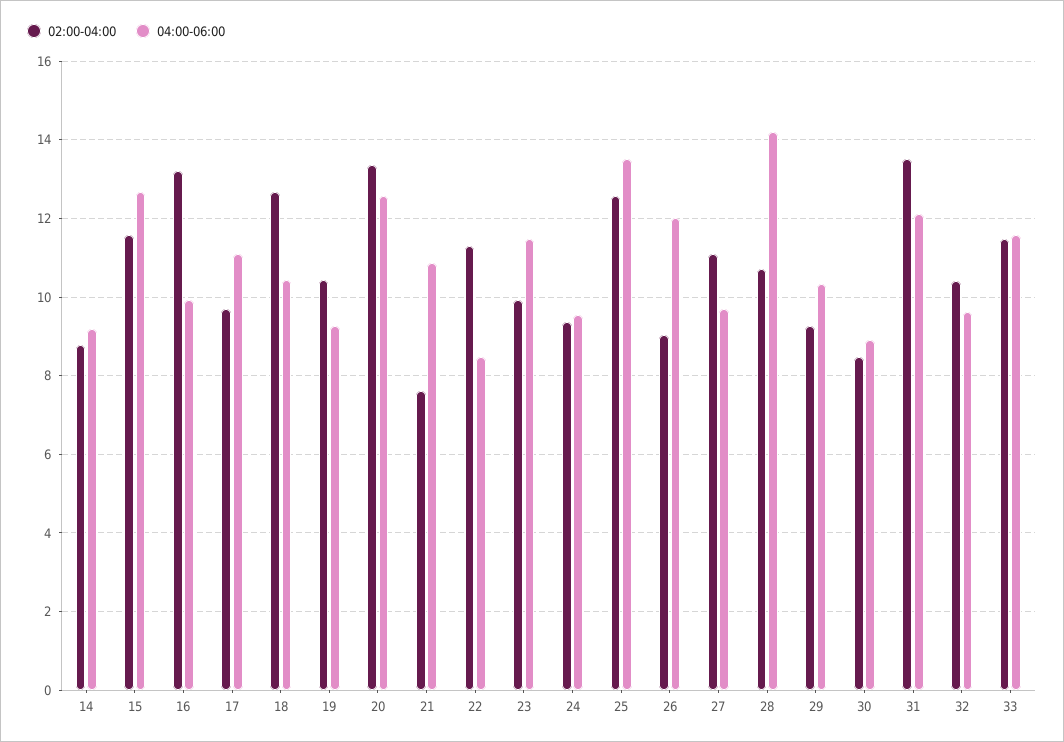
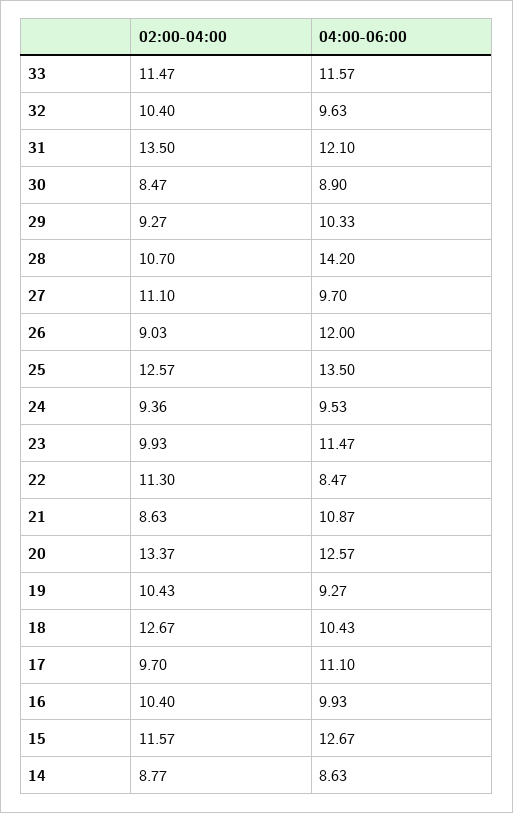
04:00-06:00, 14: 9.2 -> 8.63
02:00-04:00, 16: 13.2 -> 10.4
02:00-04:00, 21: 7.6 -> 8.63

